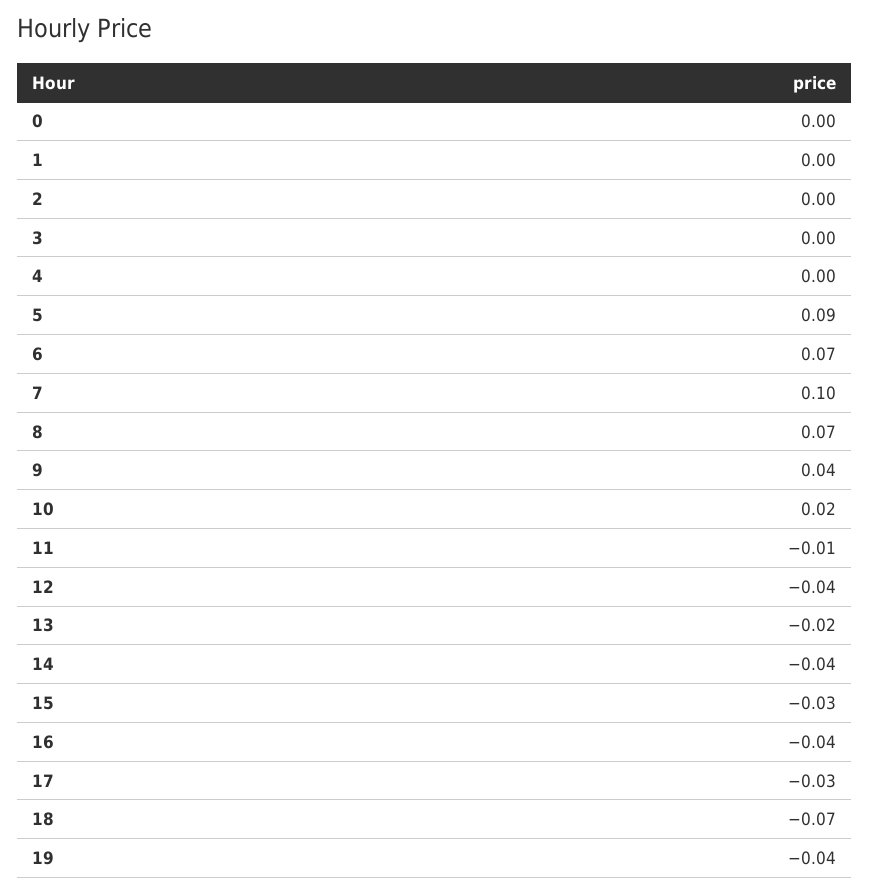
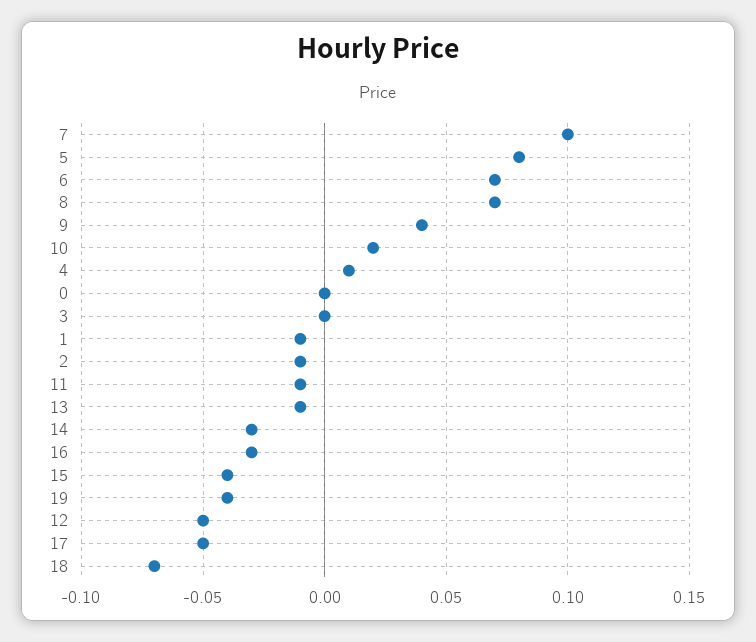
1: 0 -> -0.01
2: 0 -> -0.01
4: 0 -> 0.01
5: 0.09 -> 0.08
12: -0.04 -> -0.05
13: -0.02 -> -0.01
14: -0.04 -> -0.03
15: -0.03 -> -0.04
16: -0.04 -> -0.03
17: -0.03 -> -0.05

